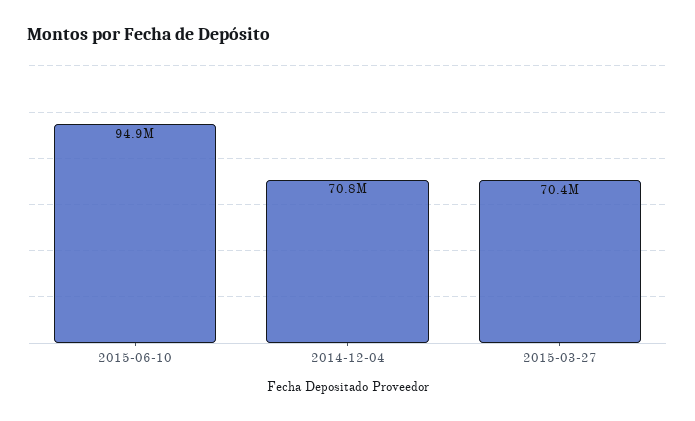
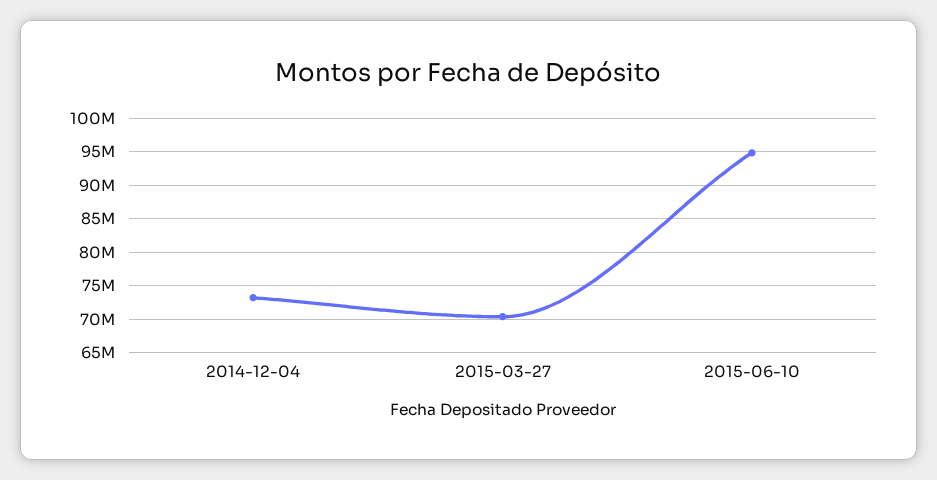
2014-12-04: 70800000 -> 73000000

